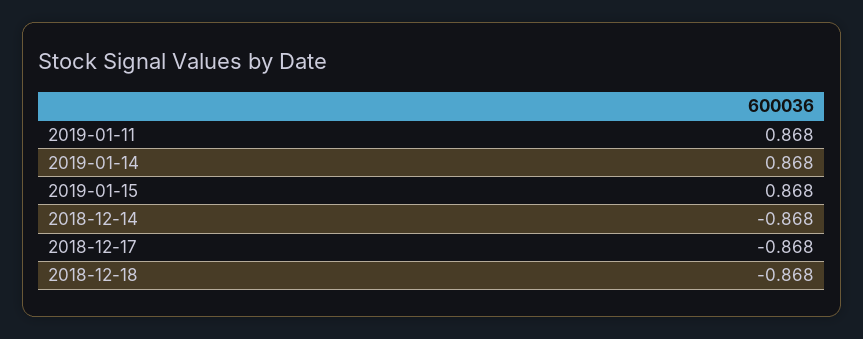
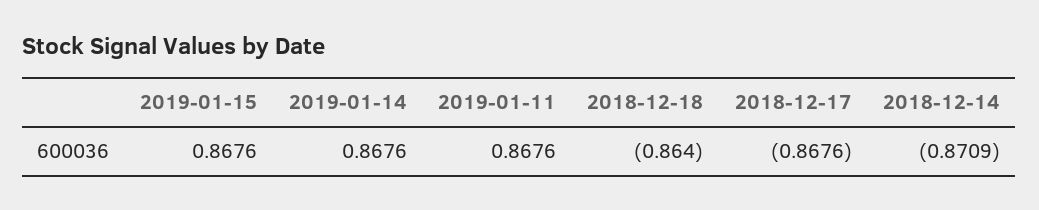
2018-12-14: -0.868 -> -0.8709
2018-12-18: -0.868 -> -0.864

